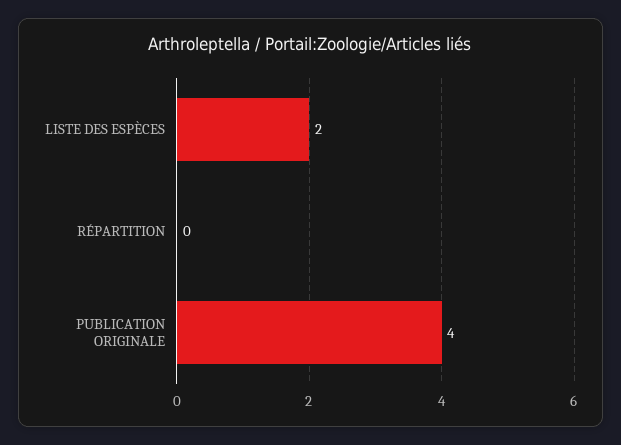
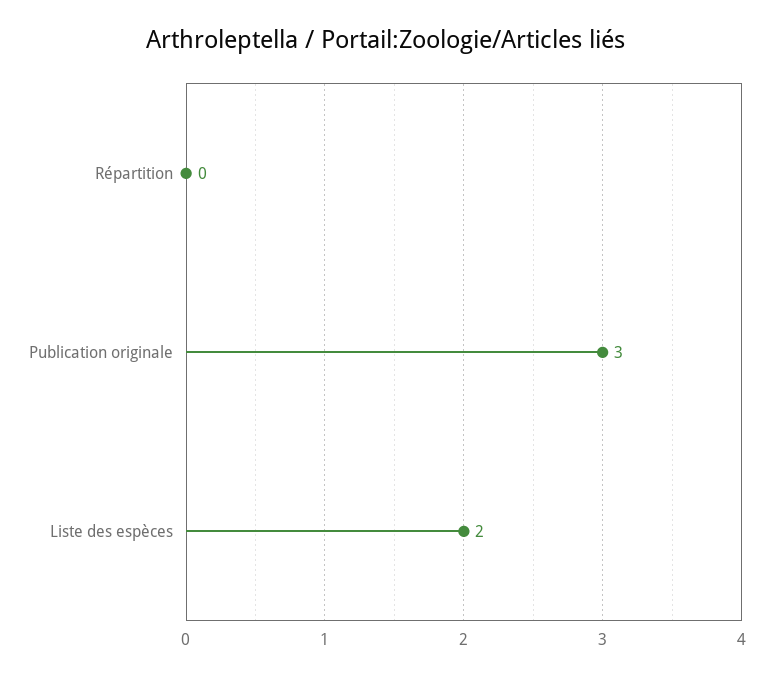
PUBLICATION ORIGINALE: 4 -> 3

